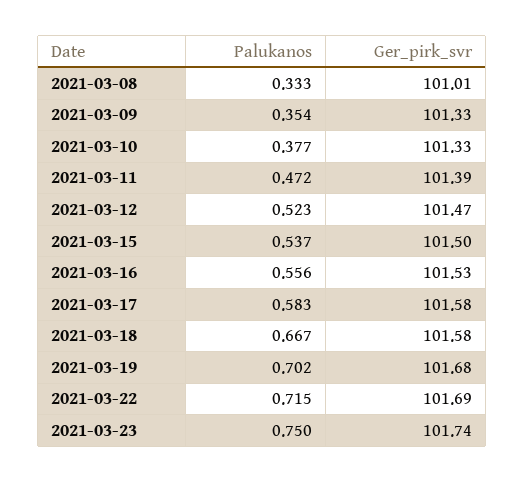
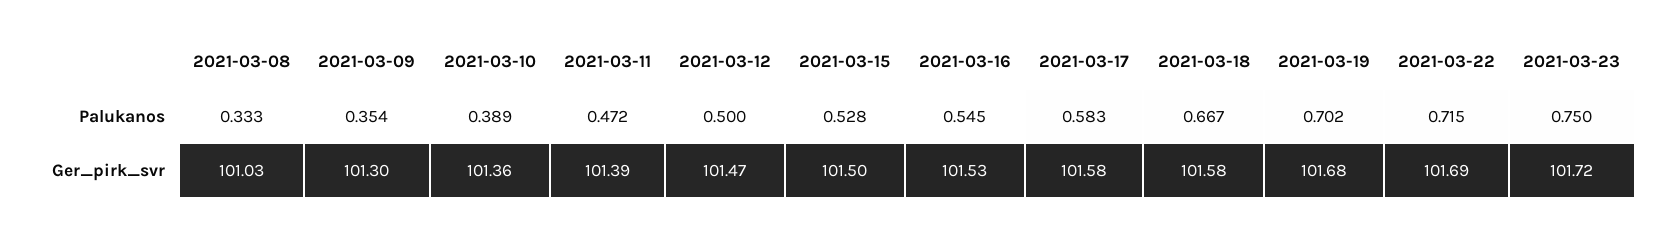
Ger_pirk_svr, 2021-03-08: 101.01 -> 101.03
Ger_pirk_svr, 2021-03-09: 101.33 -> 101.3
Palukanos, 2021-03-10: 0.377 -> 0.389
Ger_pirk_svr, 2021-03-10: 101.33 -> 101.36
Palukanos, 2021-03-12: 0.523 -> 0.5
Palukanos, 2021-03-15: 0.537 -> 0.528
Palukanos, 2021-03-16: 0.556 -> 0.545
Ger_pirk_svr, 2021-03-23: 101.74 -> 101.72

